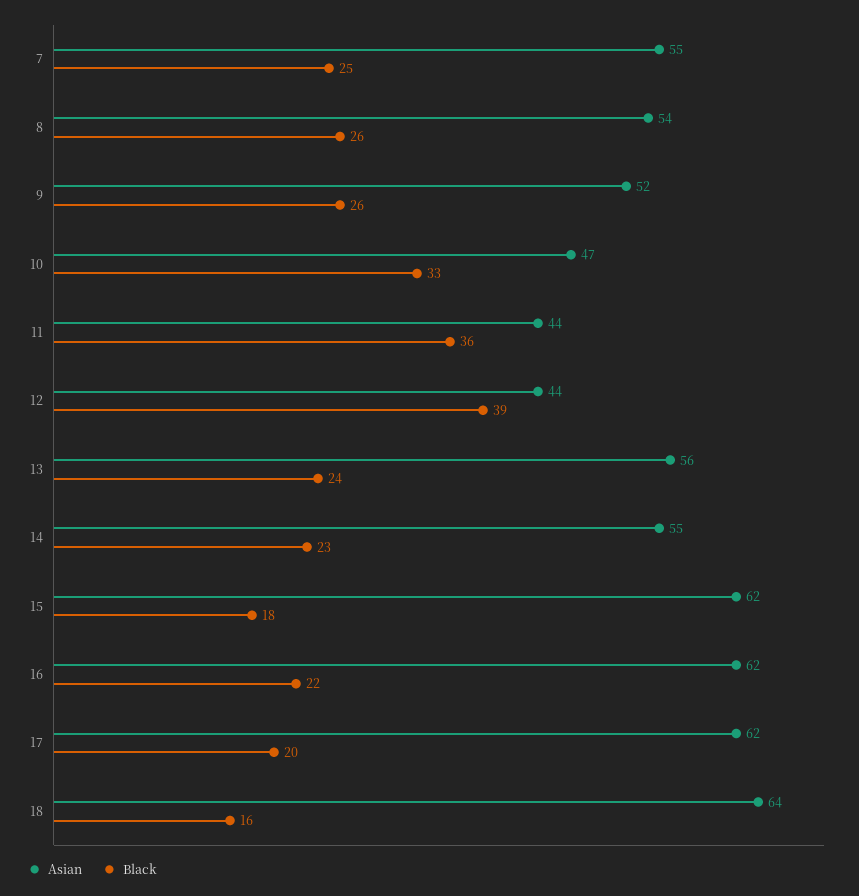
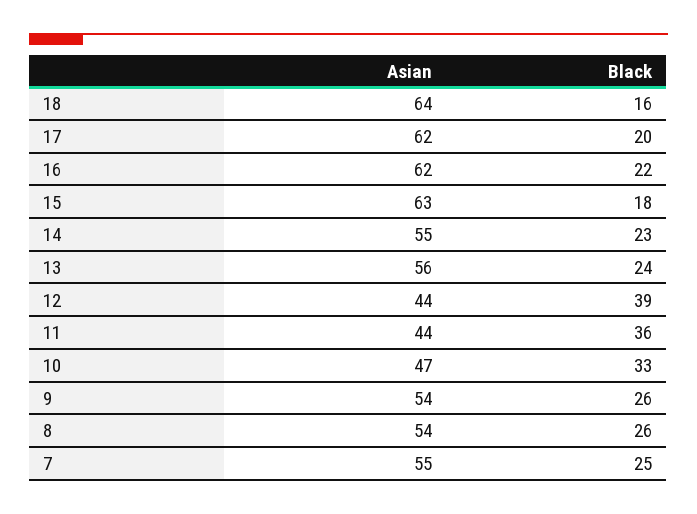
Asian, 9: 52 -> 54
Asian, 15: 62 -> 63

